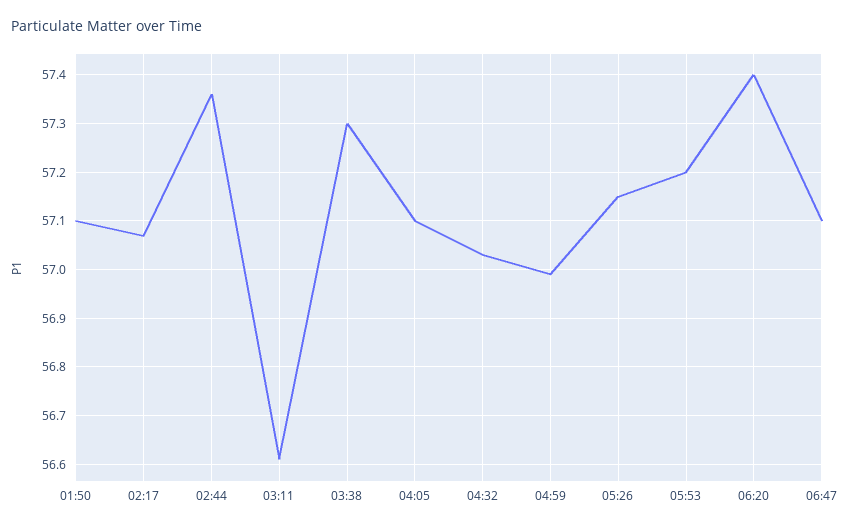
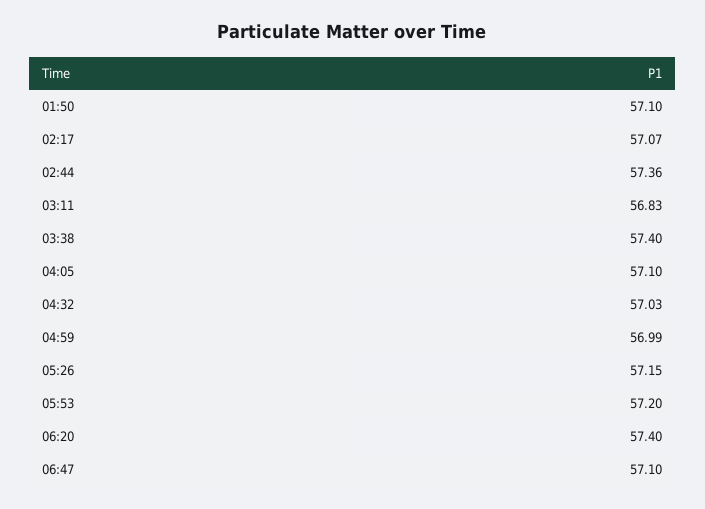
03:11: 56.6 -> 56.83
03:38: 57.3 -> 57.4

